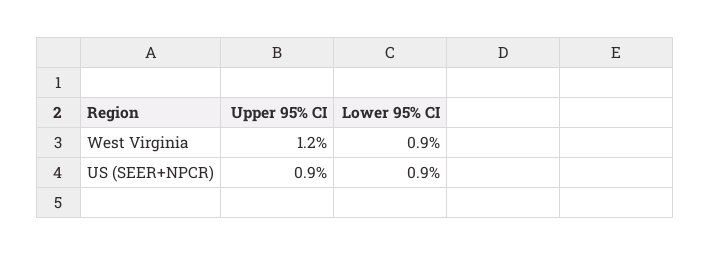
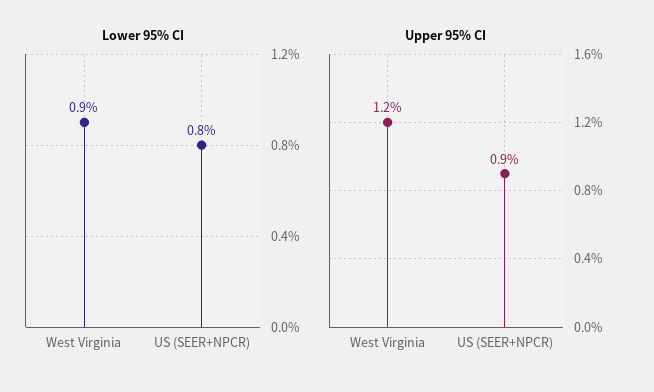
Lower 95% CI, US (SEER+NPCR): 0.9 -> 0.8

